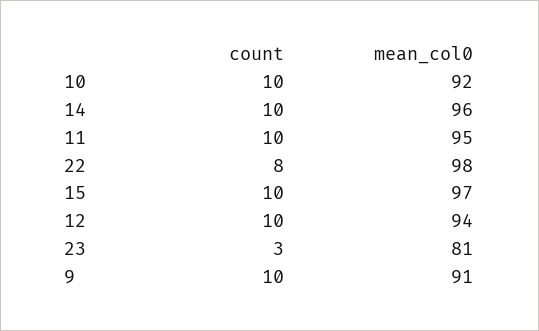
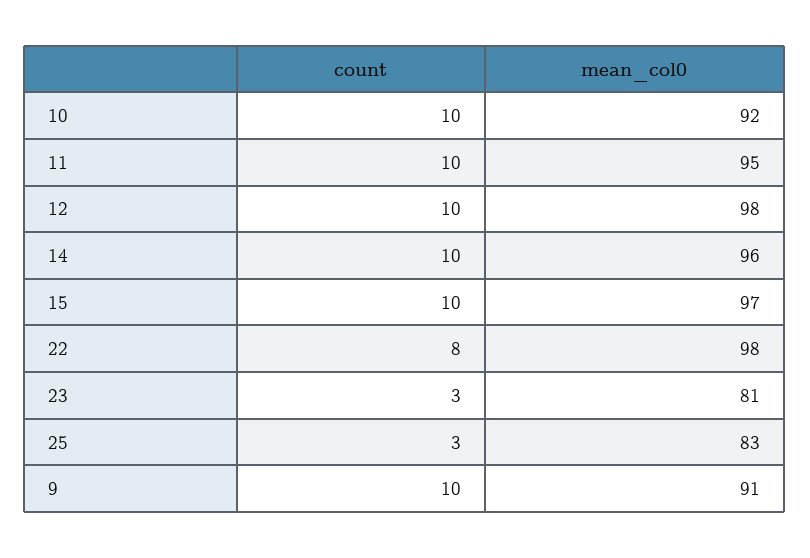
mean_col0, 12: 94 -> 98
count, 25: none -> 3
mean_col0, 25: none -> 83

